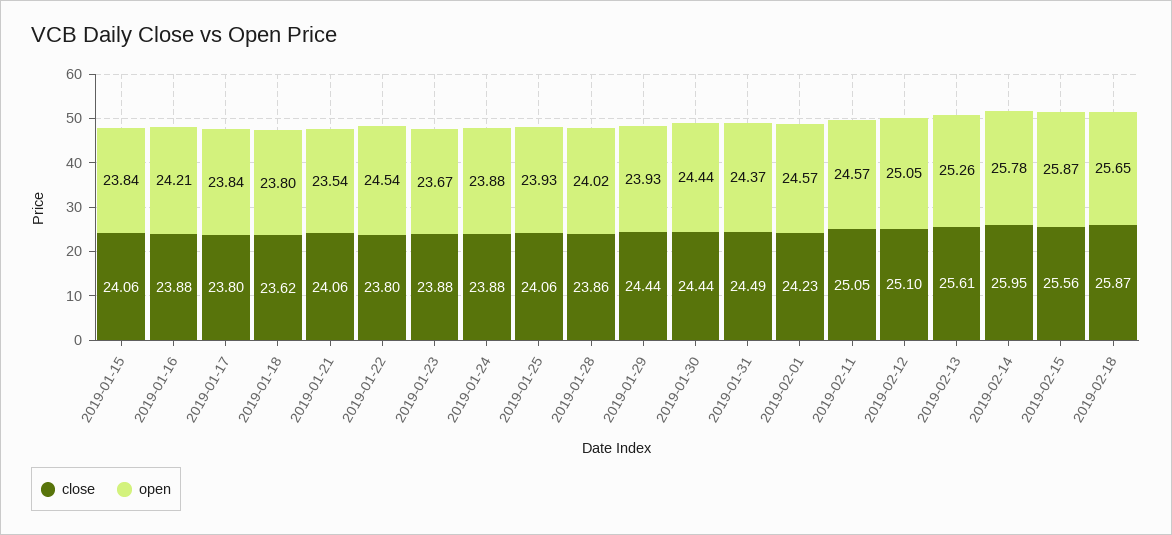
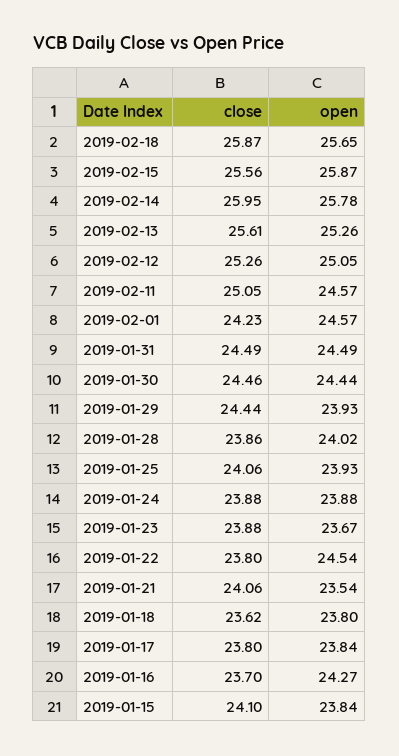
close, 2019-01-15: 24.06 -> 24.1
close, 2019-01-16: 23.88 -> 23.7
open, 2019-01-16: 24.21 -> 24.27
close, 2019-01-30: 24.44 -> 24.46
open, 2019-01-31: 24.37 -> 24.49
close, 2019-02-12: 25.1 -> 25.26

